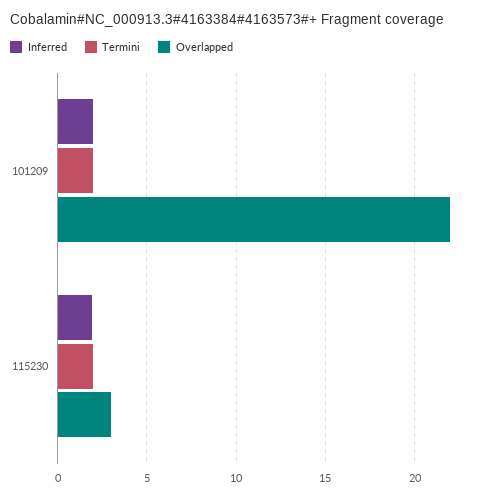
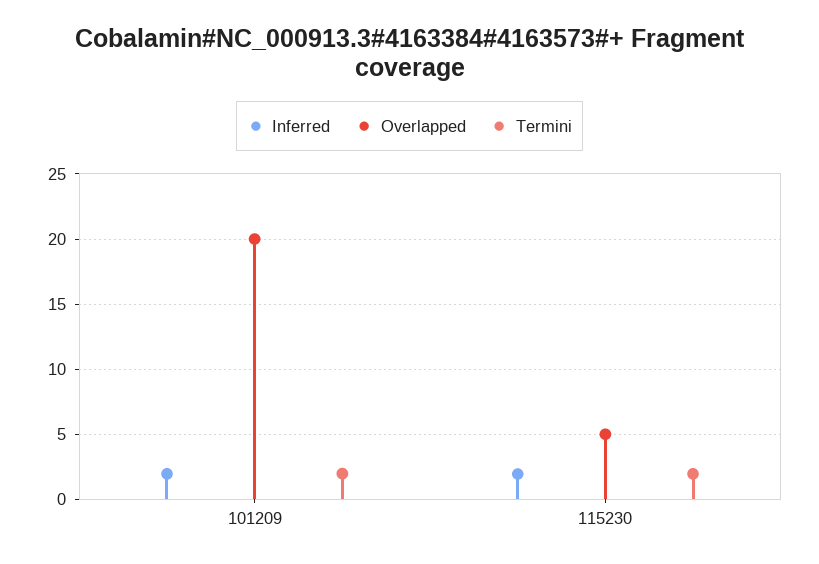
Overlapped, 101209: 22 -> 20
Overlapped, 115230: 3 -> 5

